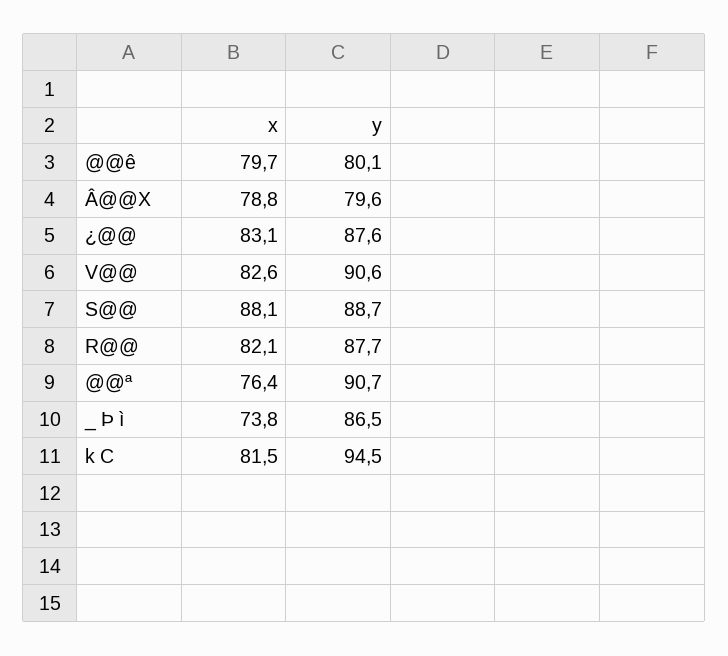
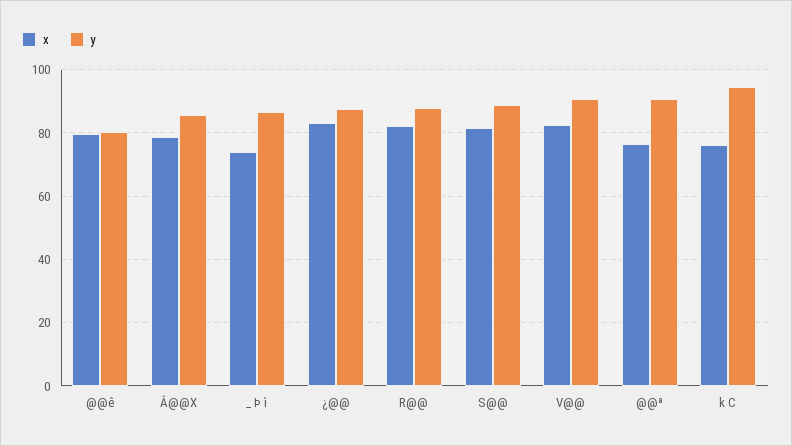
y, Â@@X: 79.6 -> 86
x, S@@: 88.1 -> 82
x, k C: 81.5 -> 76

